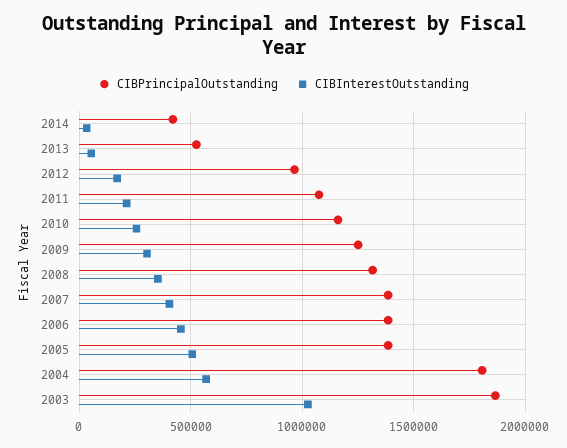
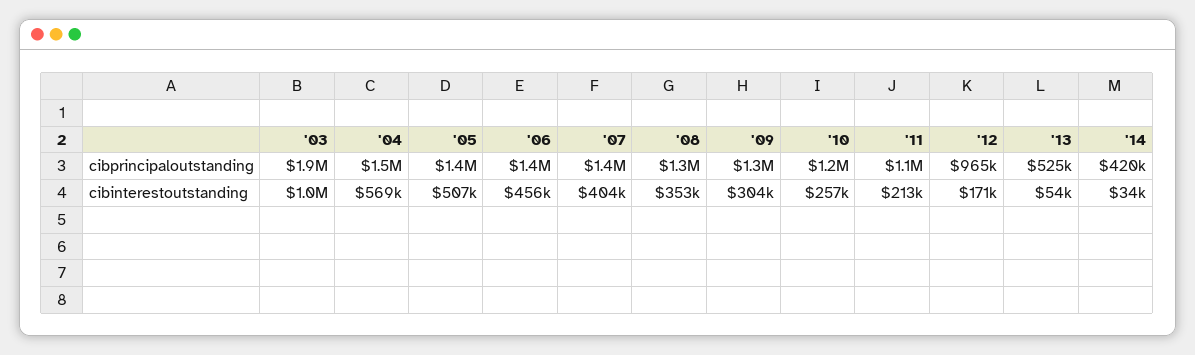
CIBPrincipalOutstanding, 2004: 1800000 -> 1500000

